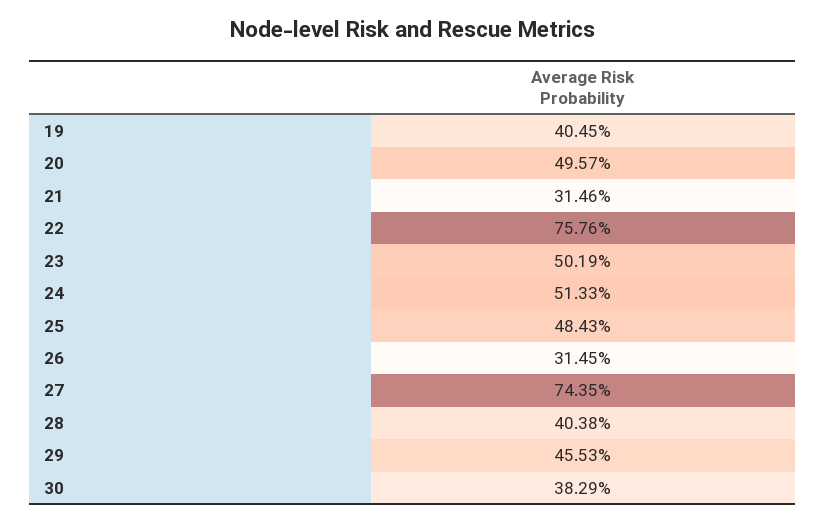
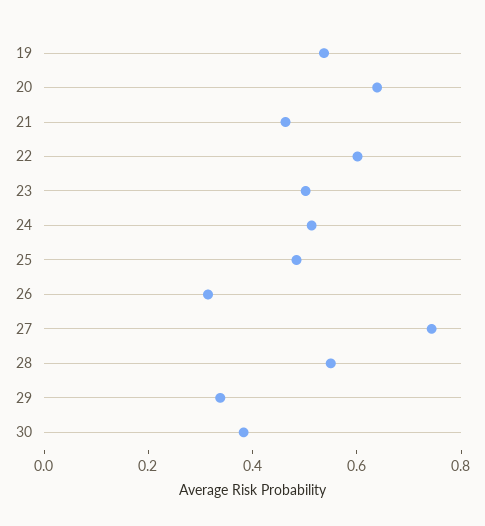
19: 0.4045 -> 0.55
20: 0.4957 -> 0.65
21: 0.3146 -> 0.45
22: 0.7576 -> 0.6
28: 0.4038 -> 0.55
29: 0.4553 -> 0.35

